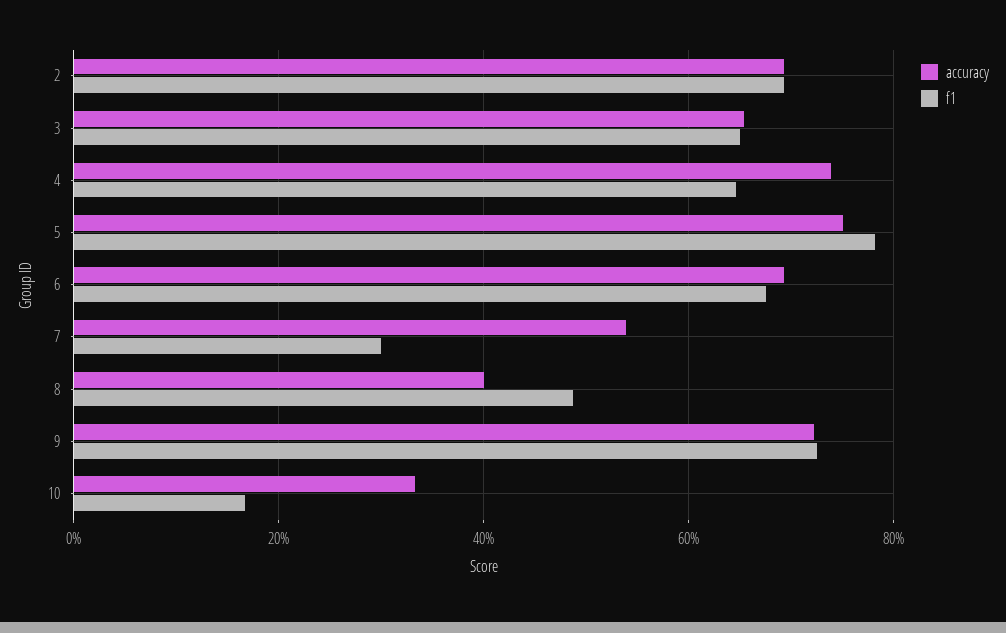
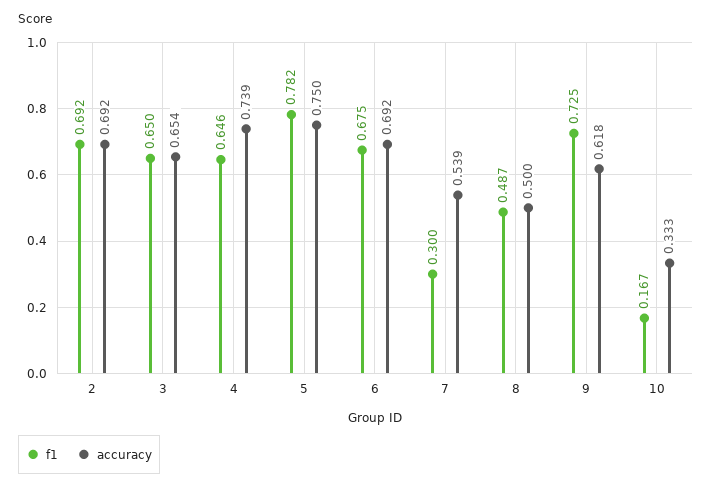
accuracy, 8: 0.4 -> 0.5
accuracy, 9: 0.72 -> 0.618

